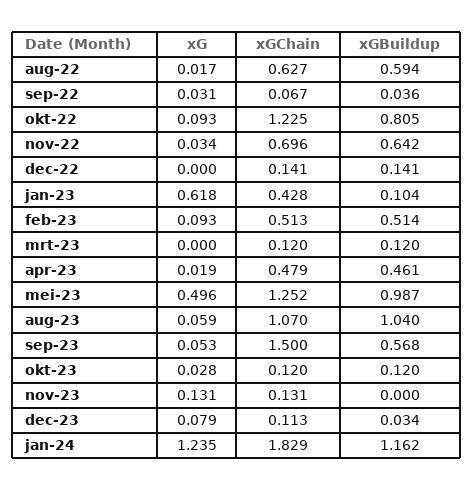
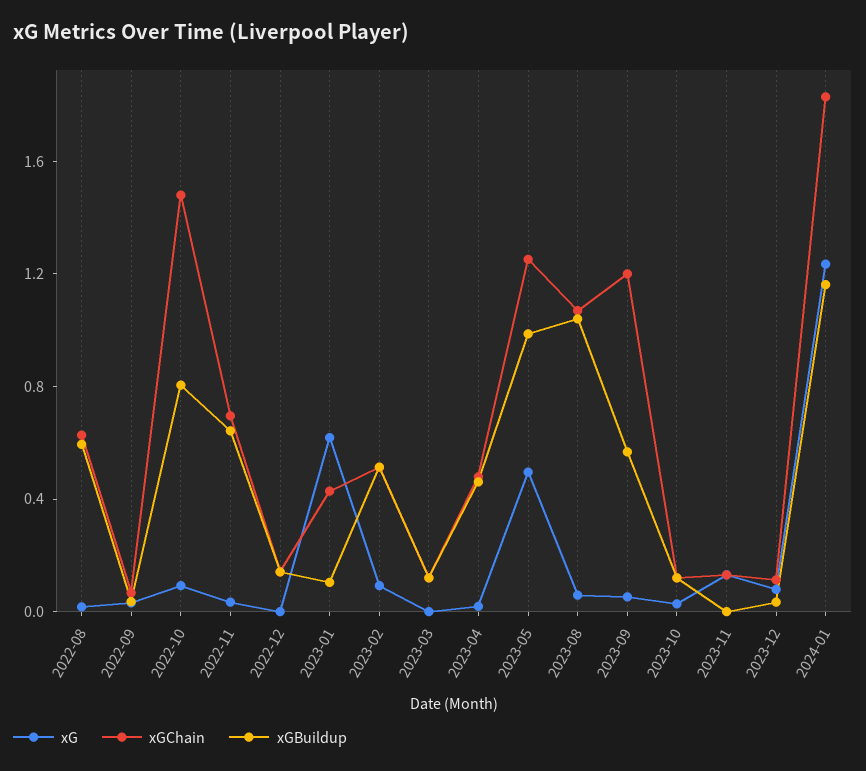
xGChain, okt-22: 1.225 -> 1.5
xGChain, sep-23: 1.5 -> 1.2

